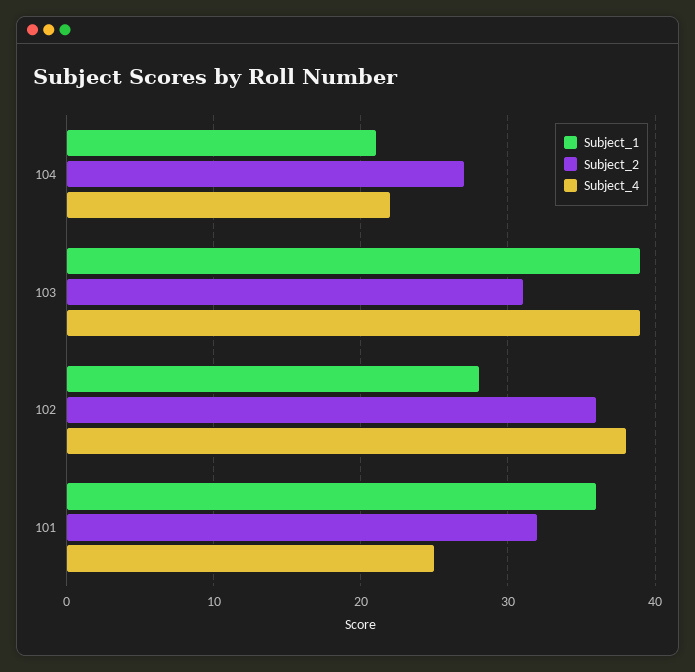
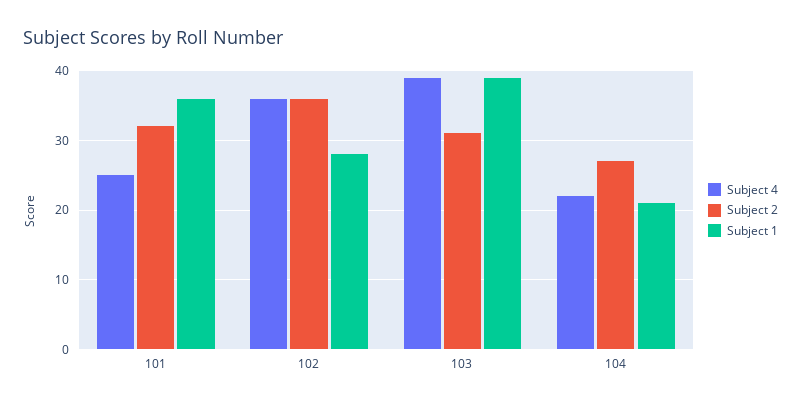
Subject_4, 102: 38 -> 36

